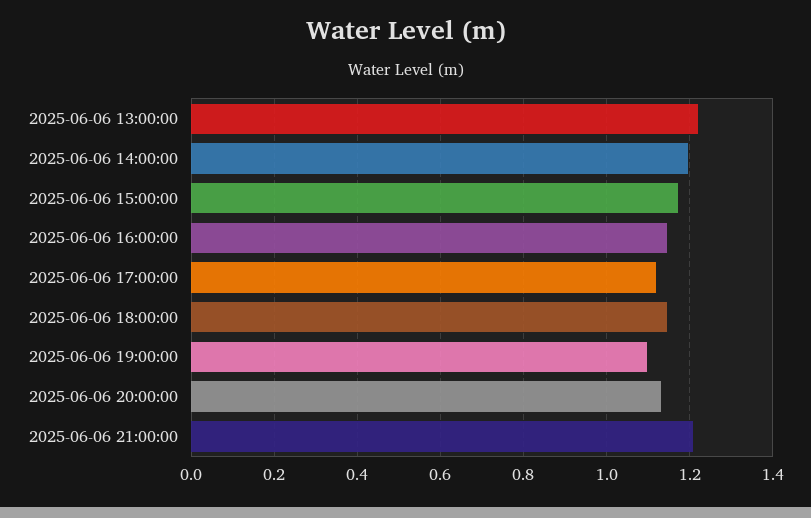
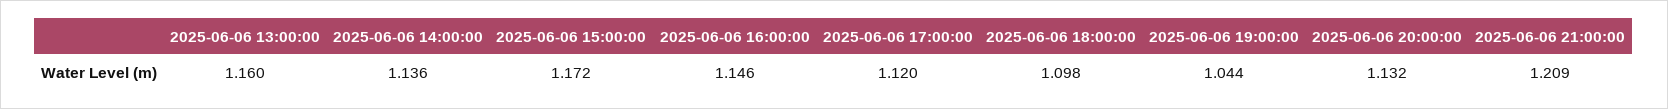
2025-06-06 13:00:00: 1.22 -> 1.16
2025-06-06 14:00:00: 1.2 -> 1.136
2025-06-06 18:00:00: 1.14 -> 1.098
2025-06-06 19:00:00: 1.1 -> 1.044

